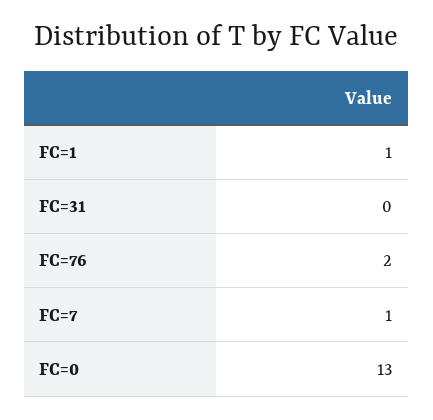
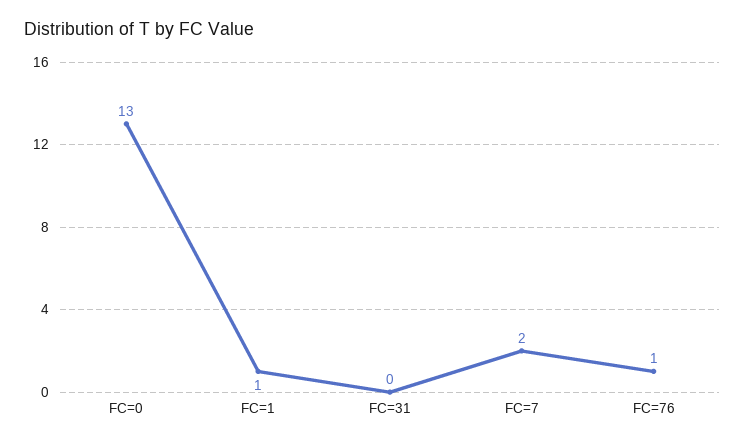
FC=76: 2 -> 1
FC=7: 1 -> 2

